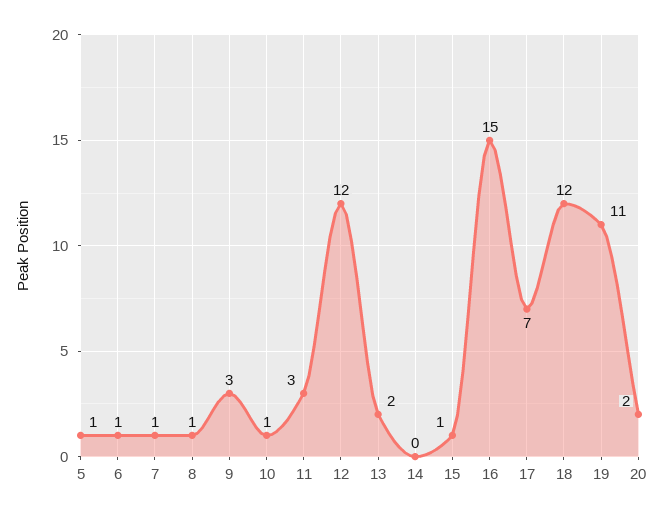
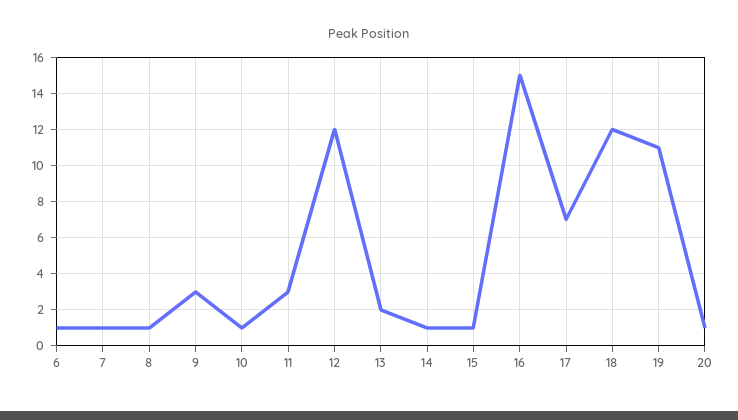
5: 1 -> none
14: 0 -> 1
20: 2 -> 1

